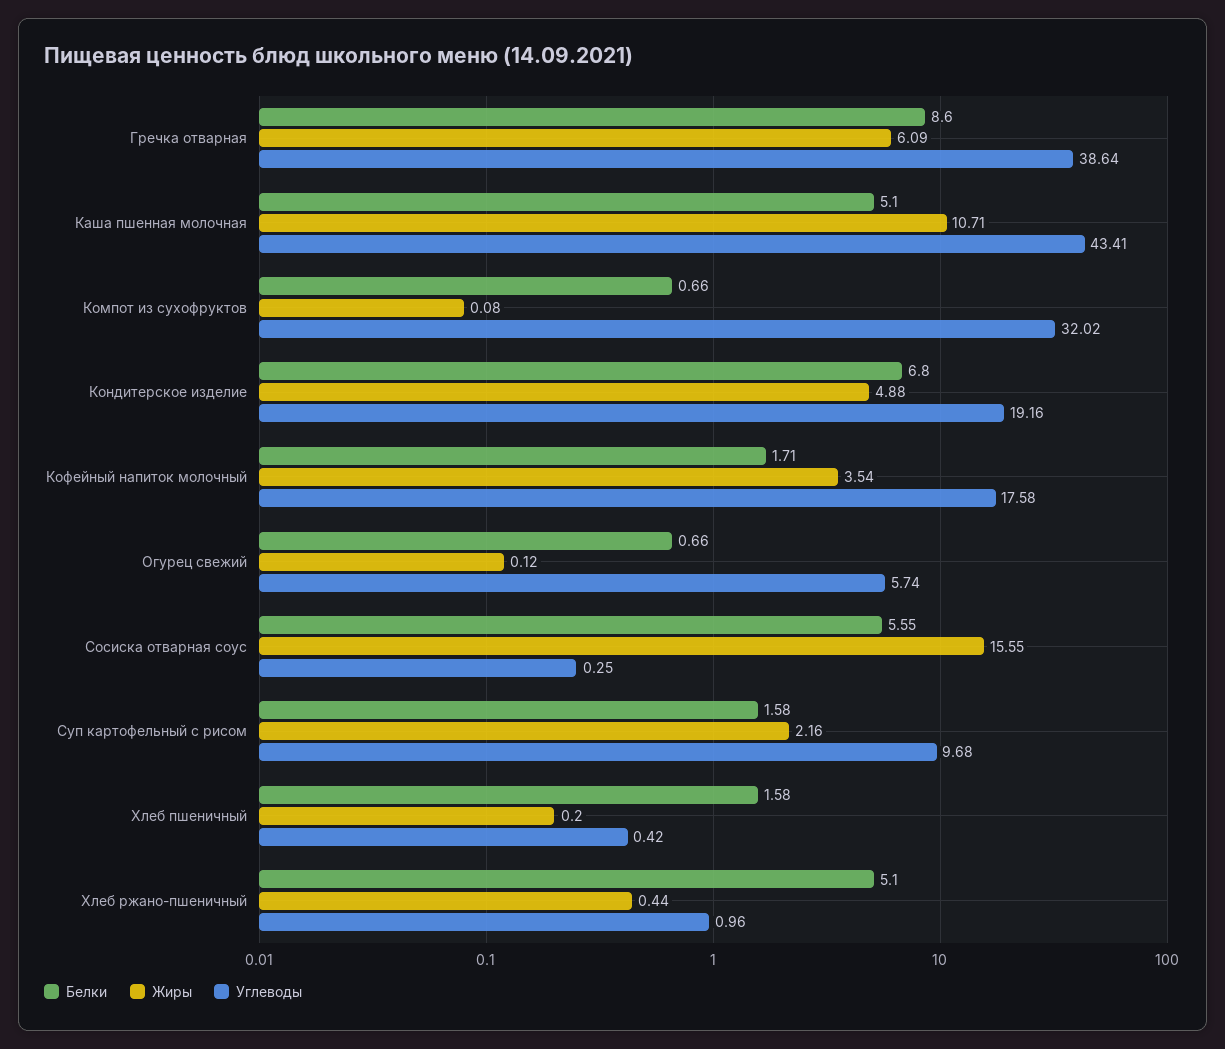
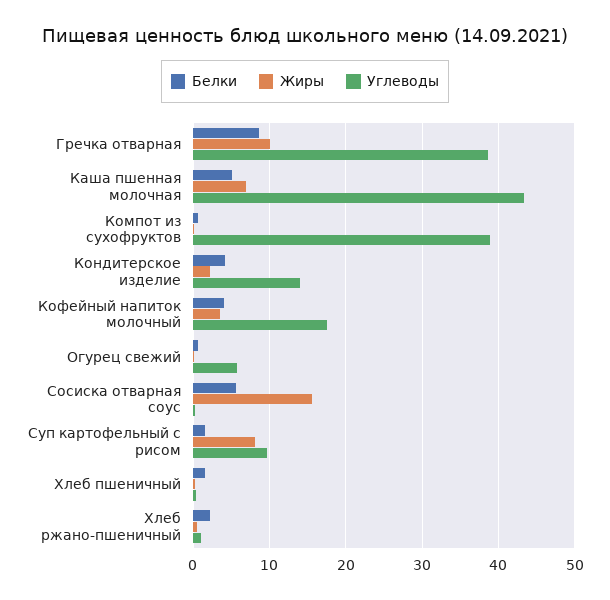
Жиры, Гречка отварная: 6.09 -> 10
Жиры, Каша пшенная молочная: 10.71 -> 7
Углеводы, Компот из сухофруктов: 32.02 -> 39
Белки, Кондитерское изделие: 6.8 -> 4
Жиры, Кондитерское изделие: 4.88 -> 2
Углеводы, Кондитерское изделие: 19.16 -> 14
Белки, Кофейный напиток молочный: 1.71 -> 4
Жиры, Суп картофельный с рисом: 2.16 -> 8
Белки, Хлеб ржано-пшеничный: 5.1 -> 2

